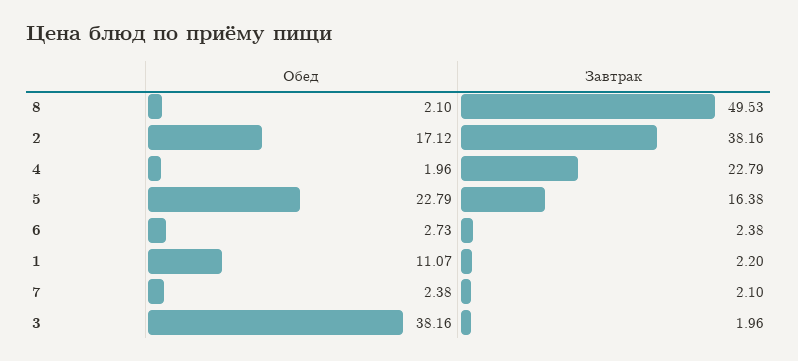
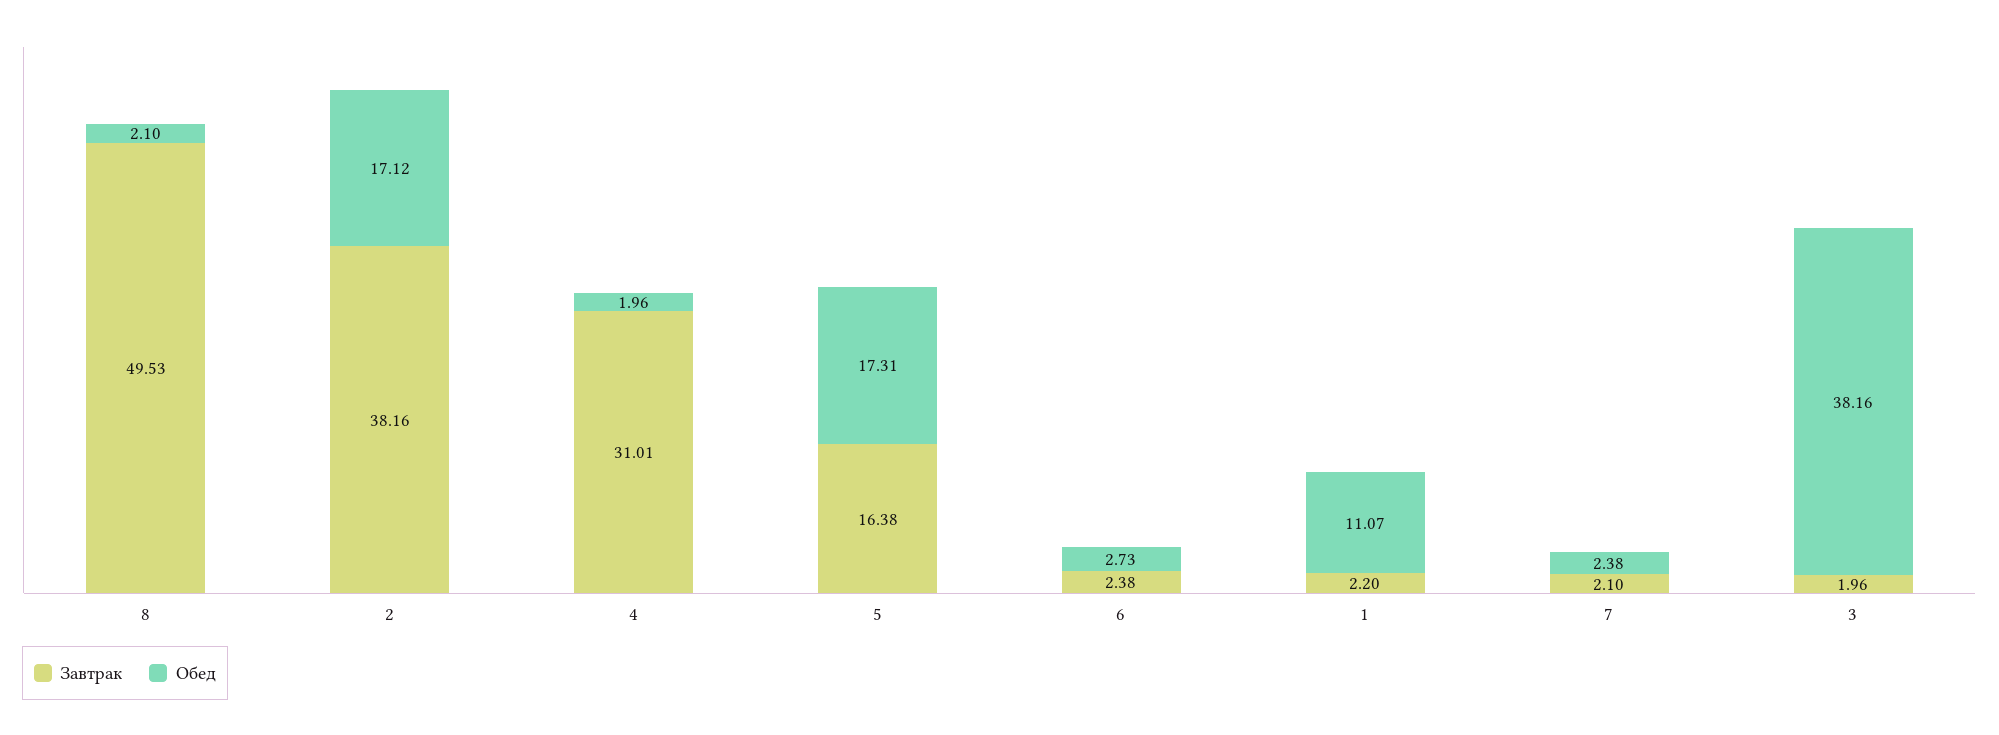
Завтрак, 4: 22.79 -> 31.01
Обед, 5: 22.79 -> 17.31

